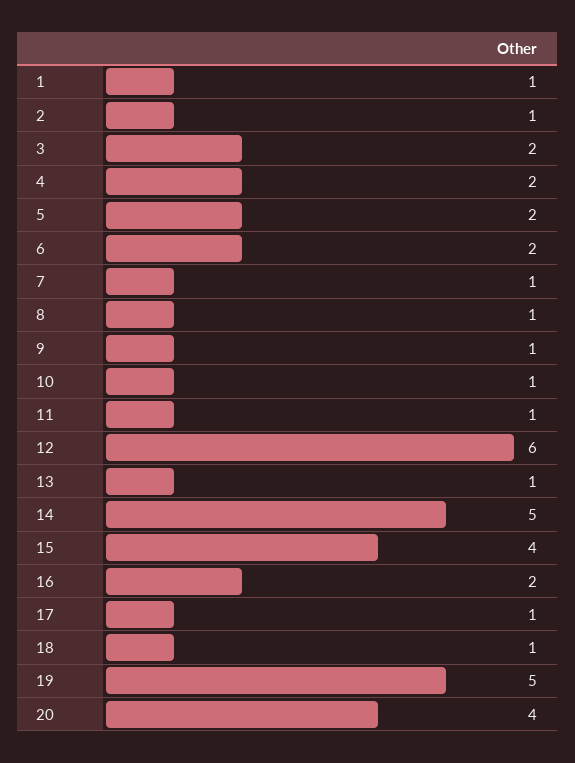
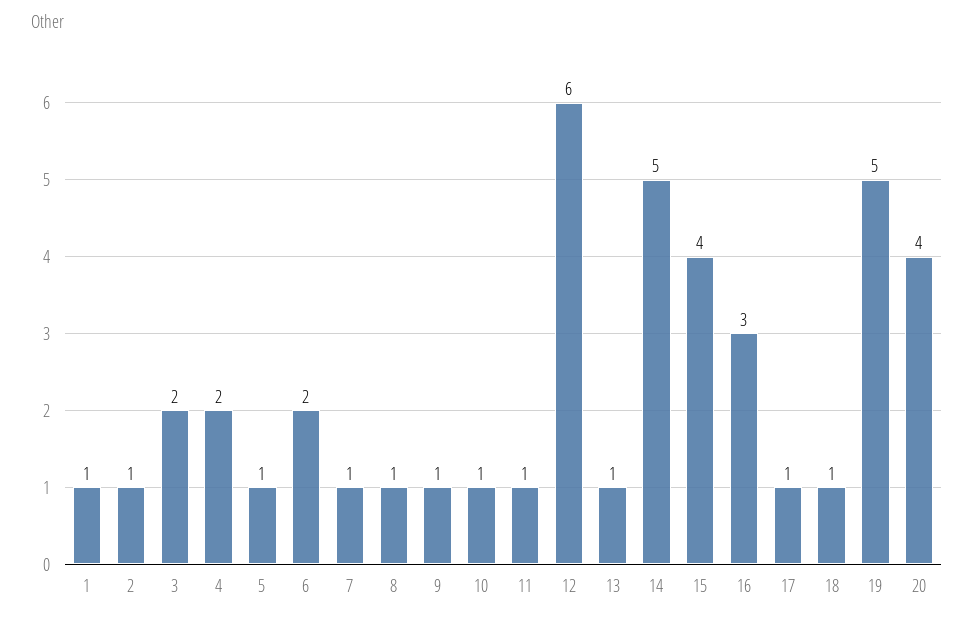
5: 2 -> 1
16: 2 -> 3

